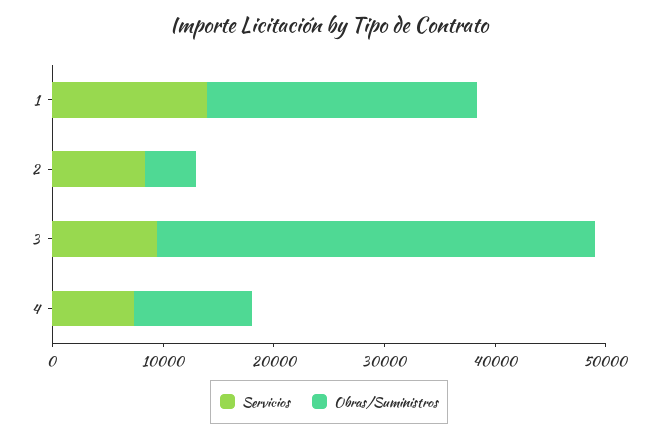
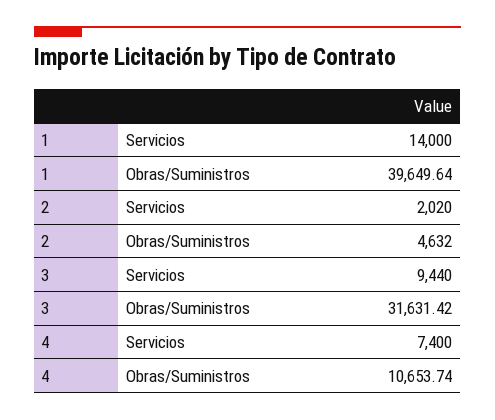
Obras/Suministros, 1: 24000 -> 39649.64
Servicios, 2: 8000 -> 2020
Obras/Suministros, 3: 40000 -> 31631.42

